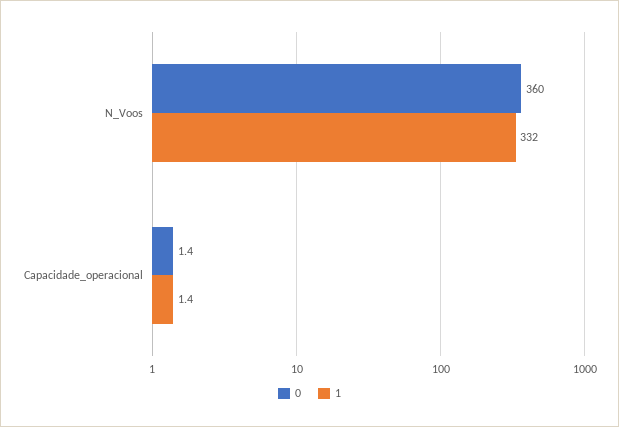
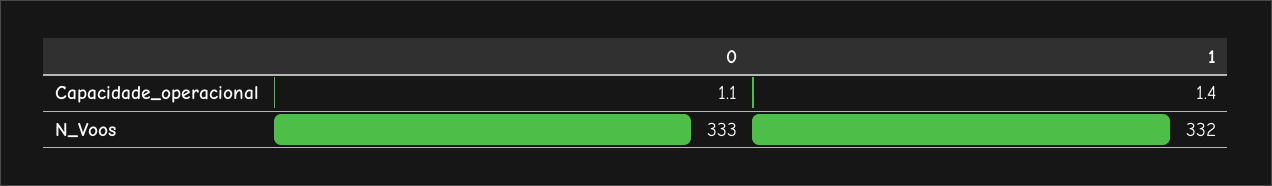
0, N_Voos: 360 -> 333
0, Capacidade_operacional: 1.4 -> 1.1

